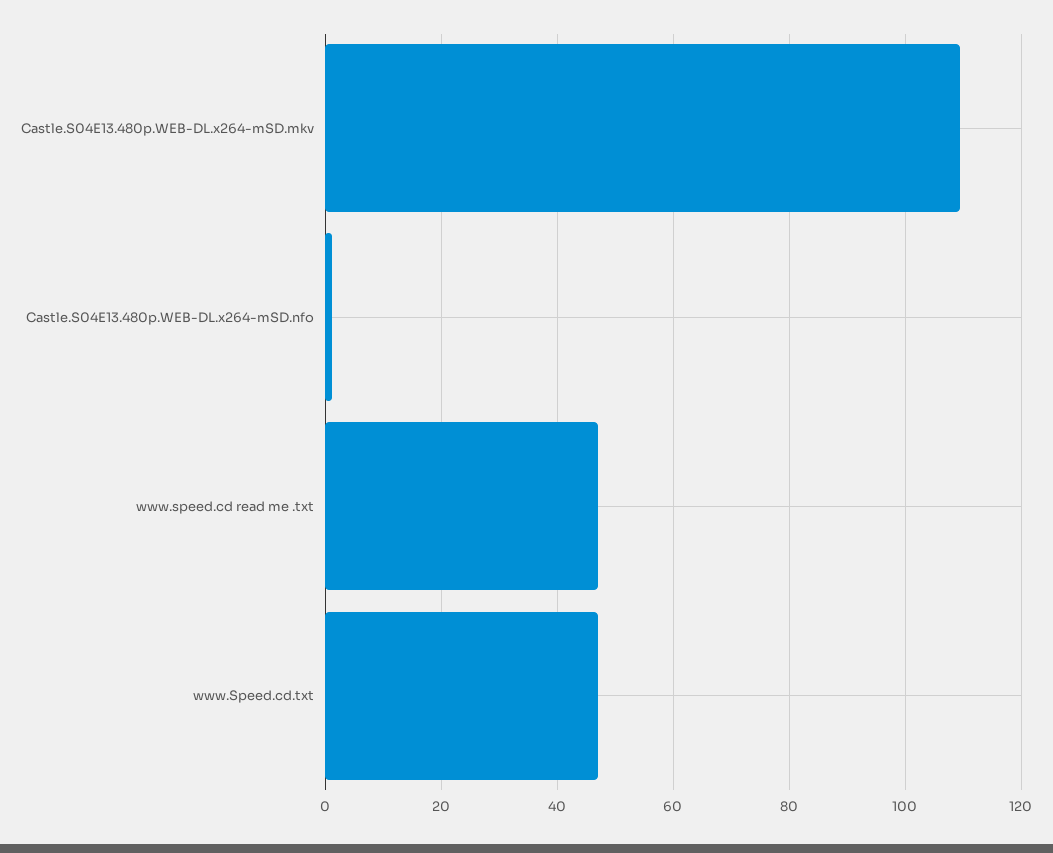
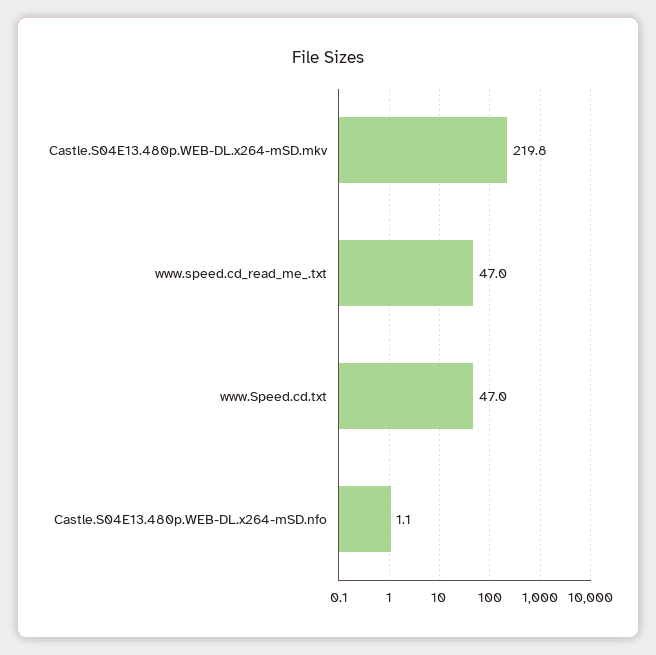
Castle.S04E13.480p.WEB-DL.x264-mSD.mkv: 110 -> 219.8

